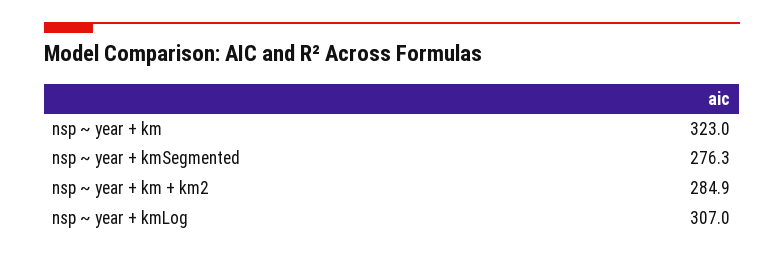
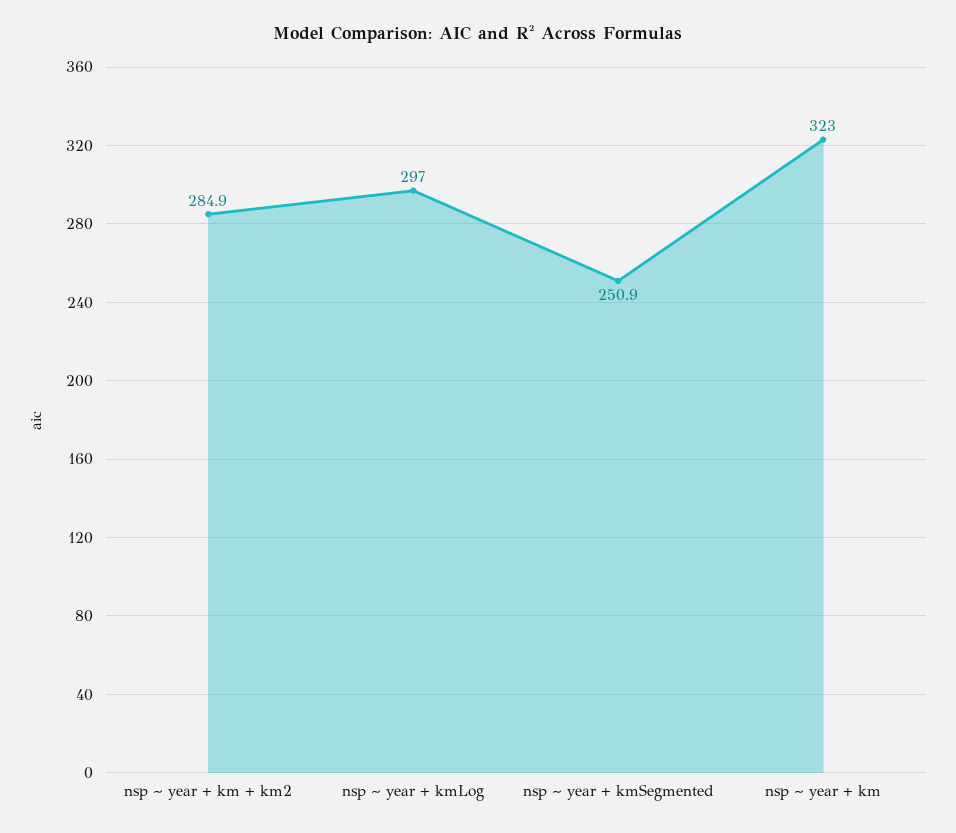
nsp ~ year + kmSegmented: 276.3 -> 250.9
nsp ~ year + kmLog: 307 -> 297

